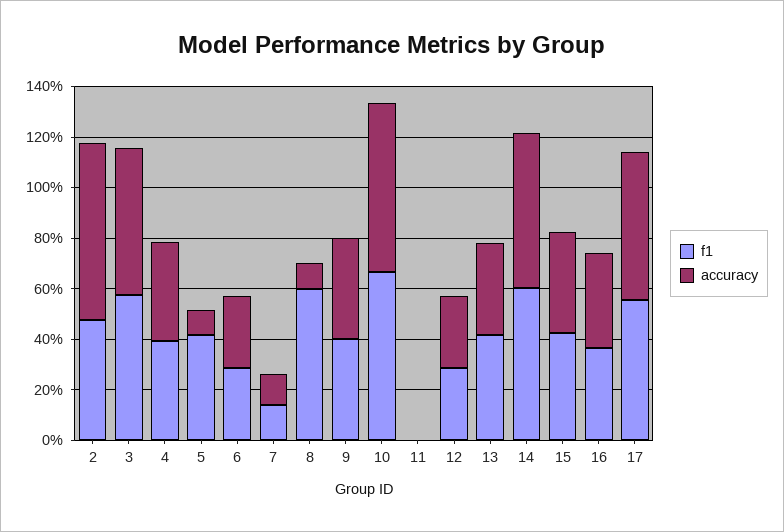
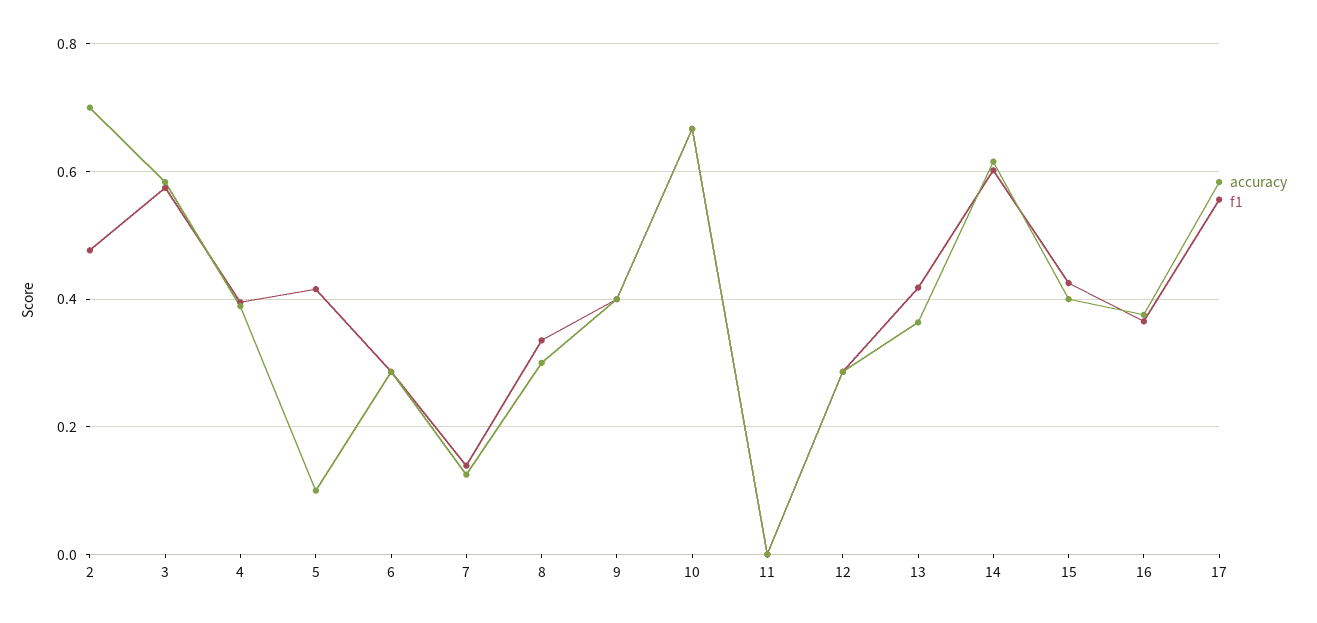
f1, 8: 0.6 -> 0.34
accuracy, 8: 0.1 -> 0.3

